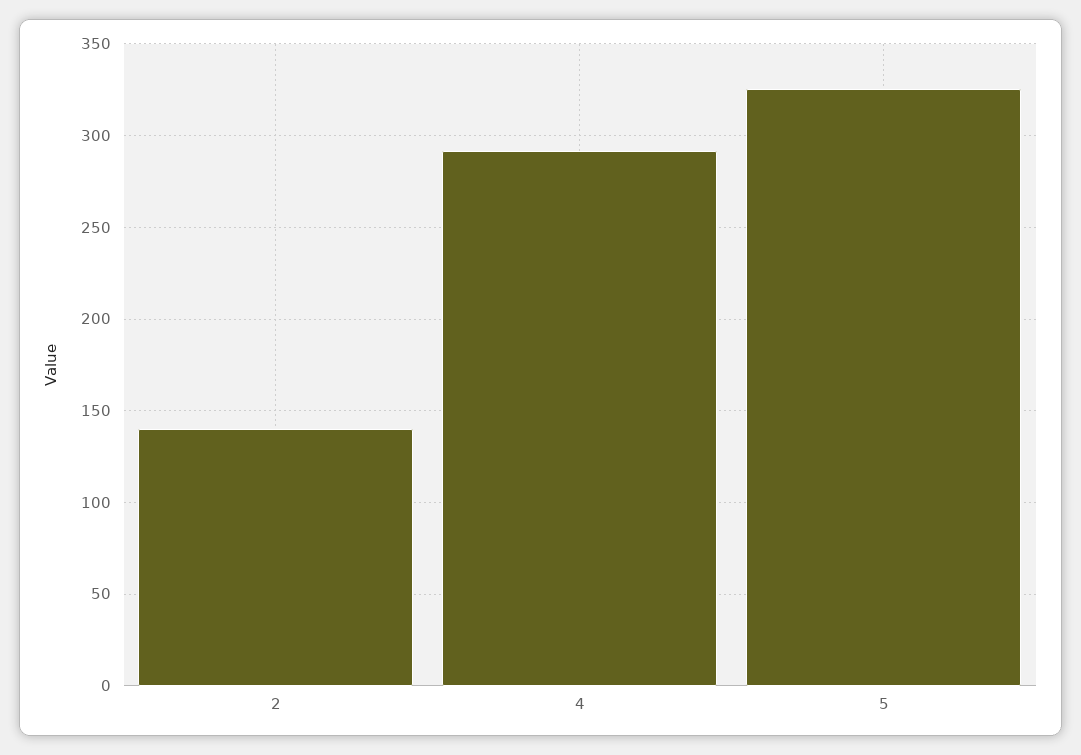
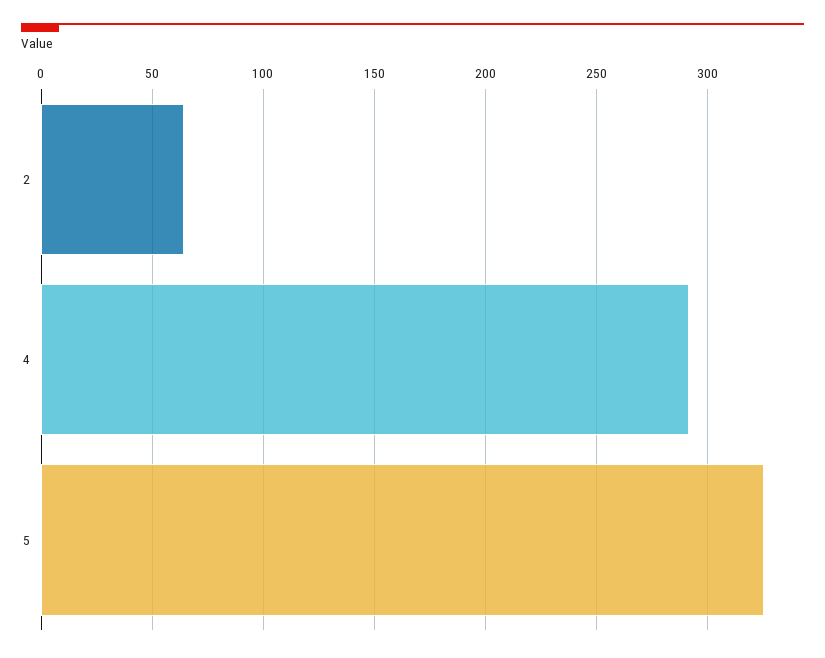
2: 140 -> 65

